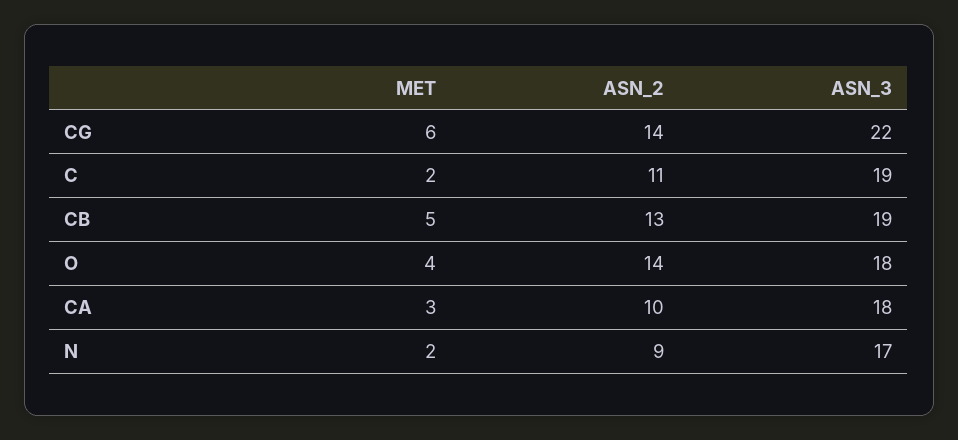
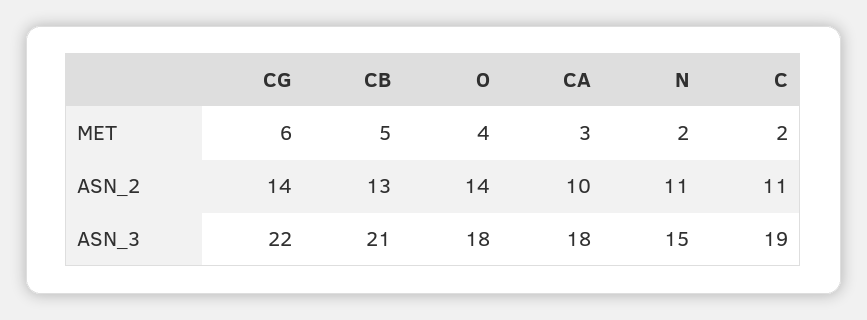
ASN_3, CB: 19 -> 21
ASN_2, N: 9 -> 11
ASN_3, N: 17 -> 15

